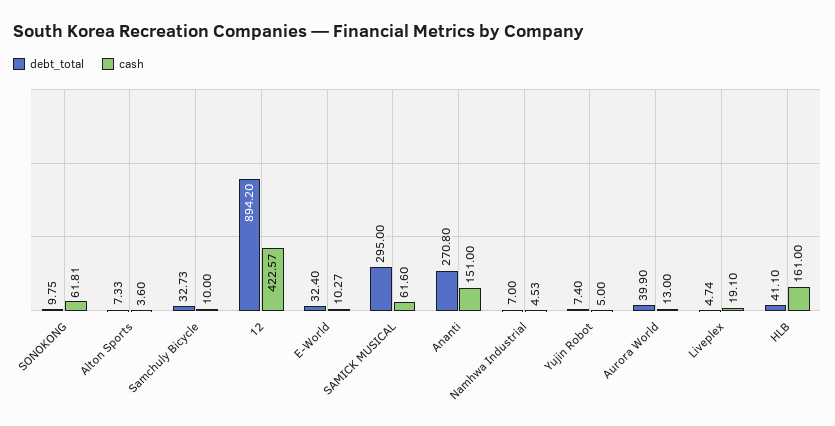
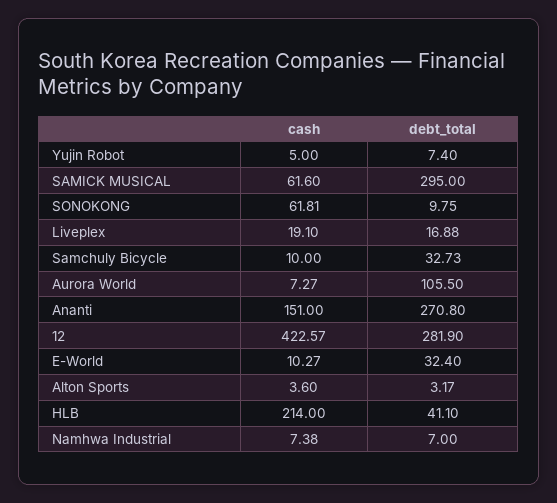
debt_total, Alton Sports: 7.33 -> 3.17
debt_total, 12: 894.2 -> 281.9
cash, Namhwa Industrial: 4.53 -> 7.38
debt_total, Aurora World: 39.9 -> 105.5
cash, Aurora World: 13 -> 7.27
debt_total, Liveplex: 4.74 -> 16.88
cash, HLB: 161 -> 214

